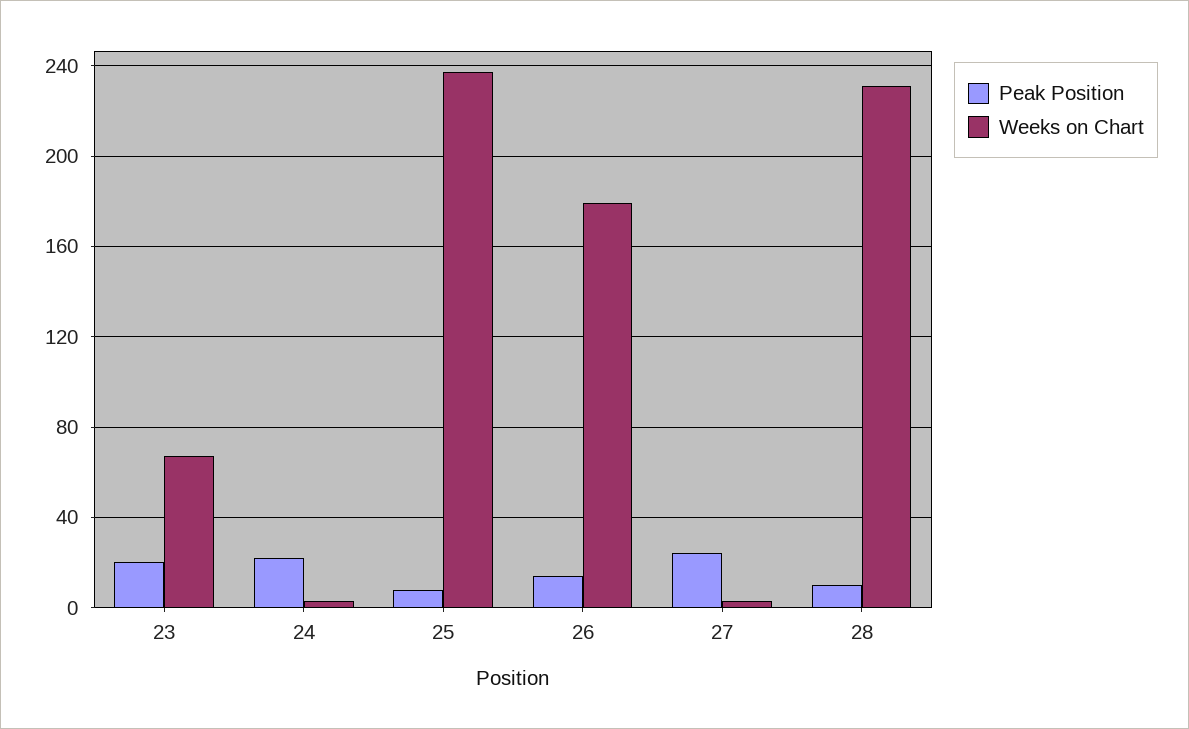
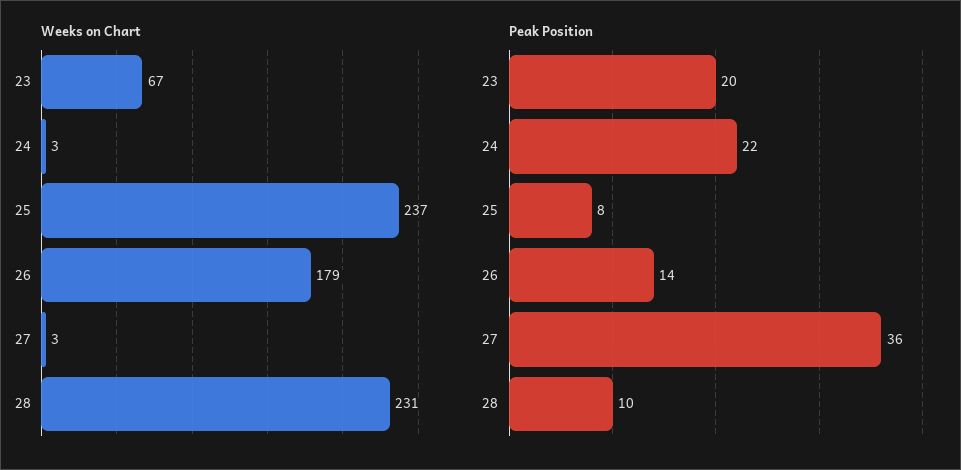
Peak Position, 27: 25 -> 36

